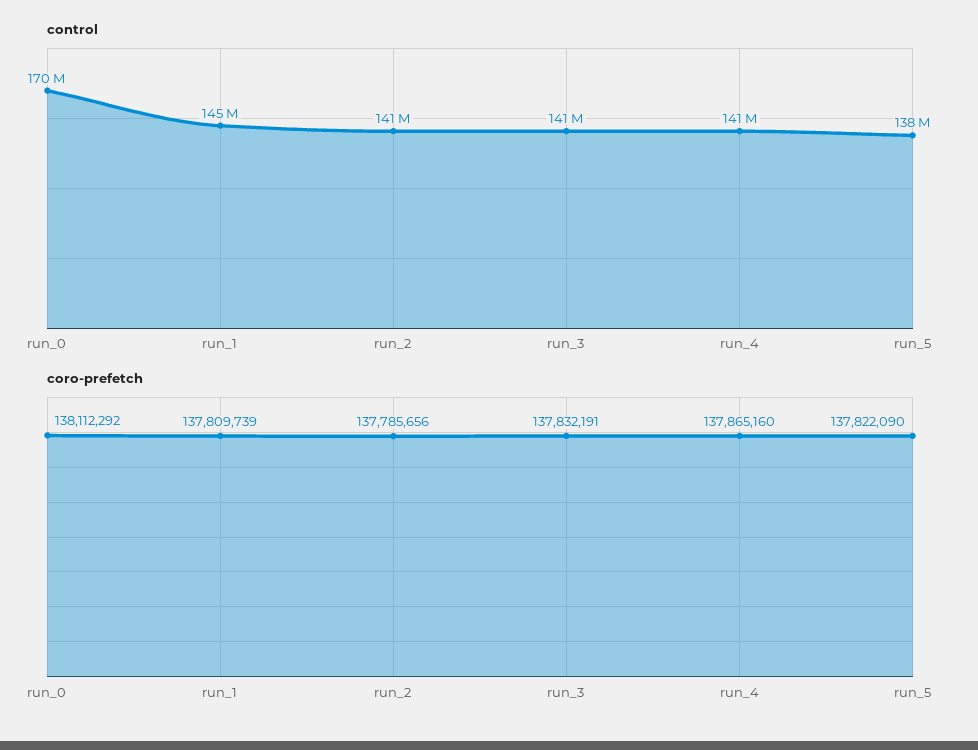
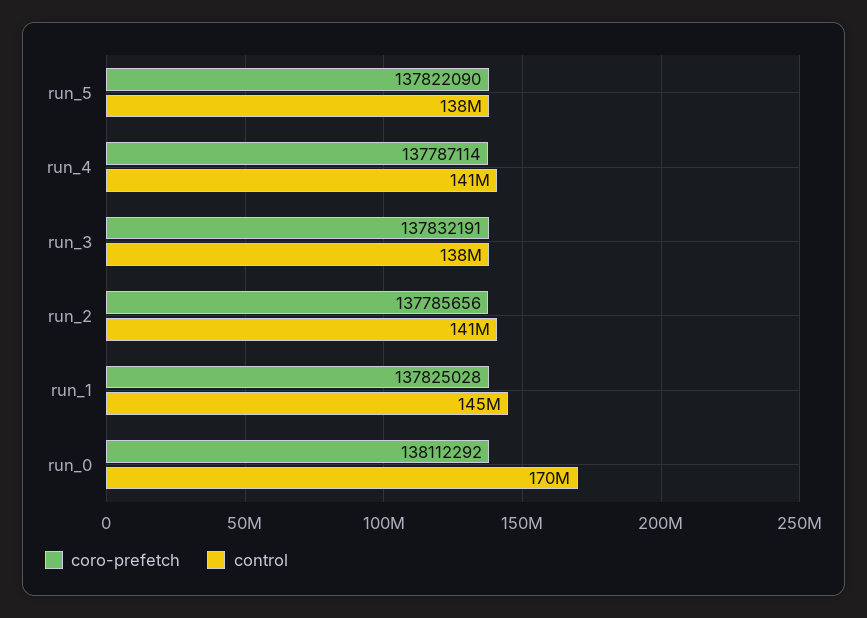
control, run_3: 141000000 -> 138000000
coro-prefetch, run_1: 137809739 -> 137825028
coro-prefetch, run_4: 137865160 -> 137787114

